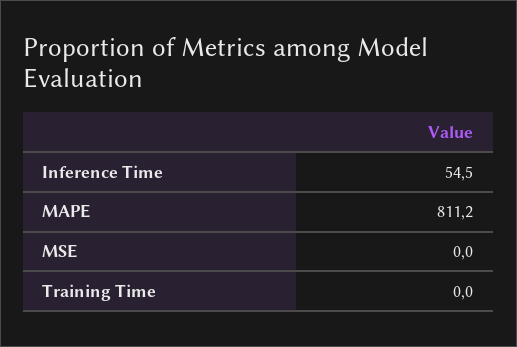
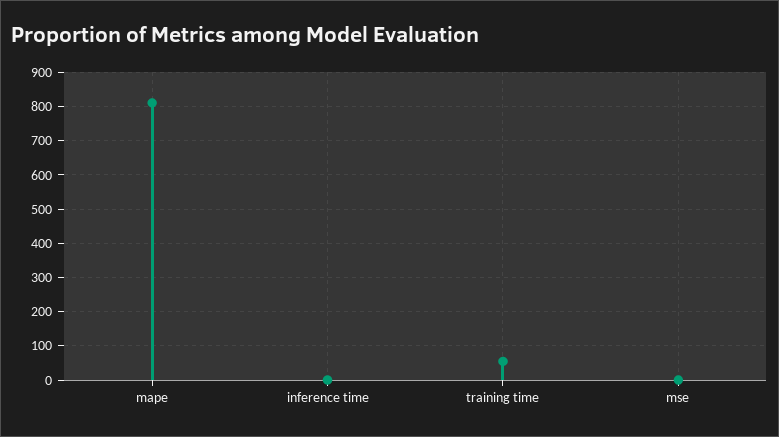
Inference Time: 54.5 -> 0
Training Time: 0 -> 60

